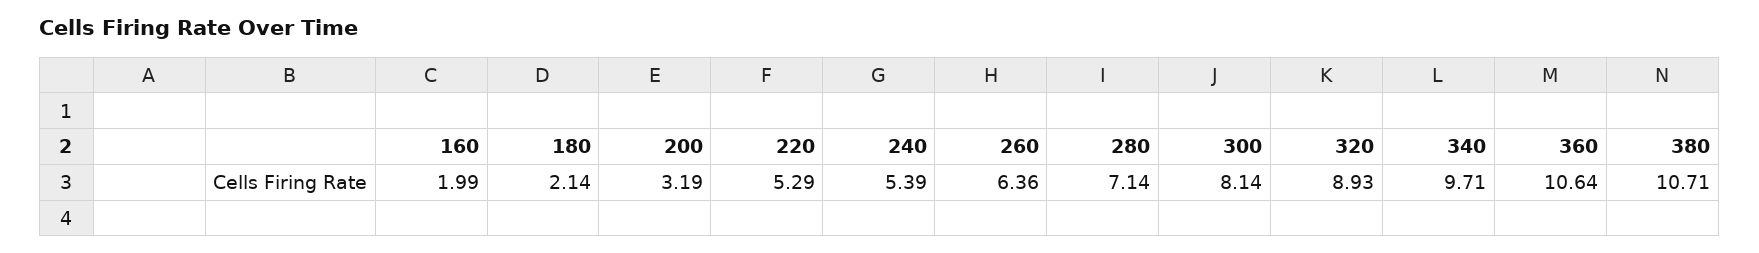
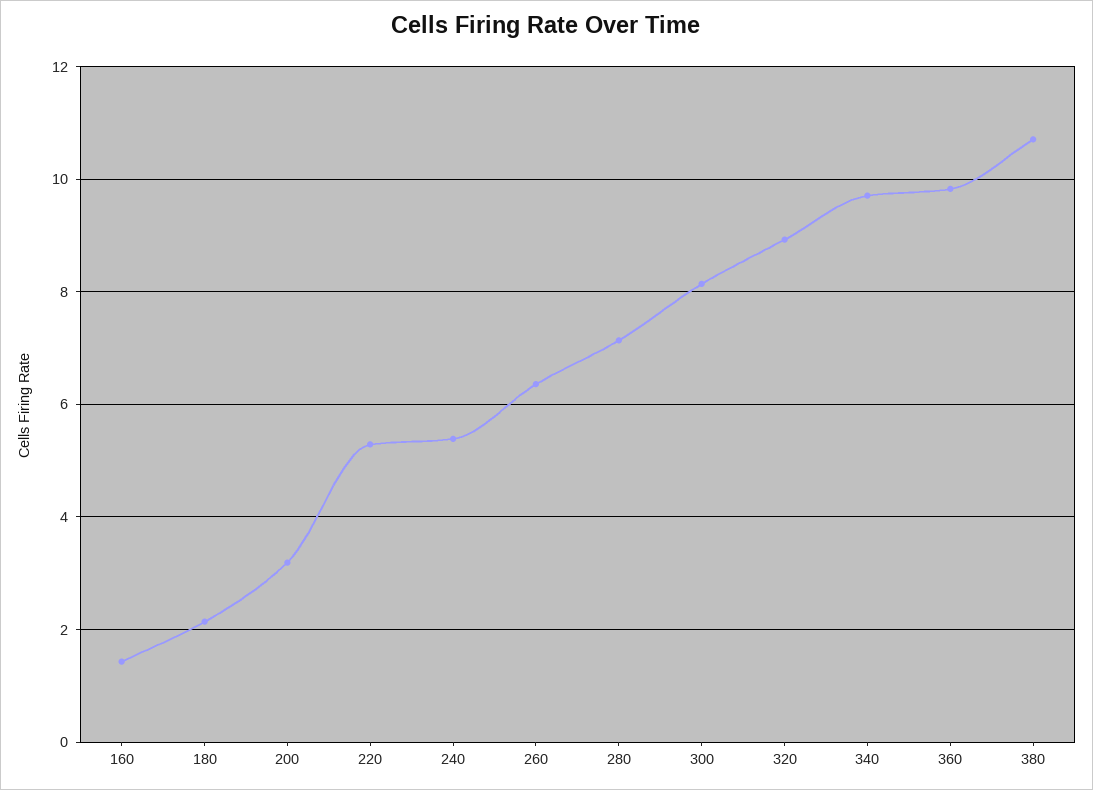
160: 1.99 -> 1.4
360: 10.64 -> 9.8

